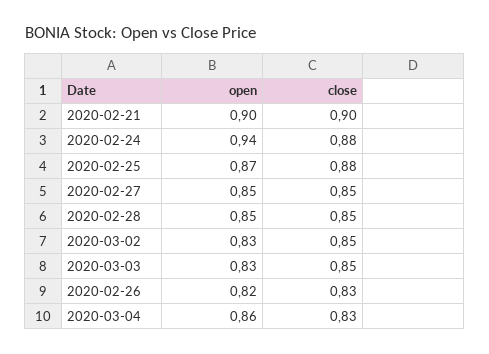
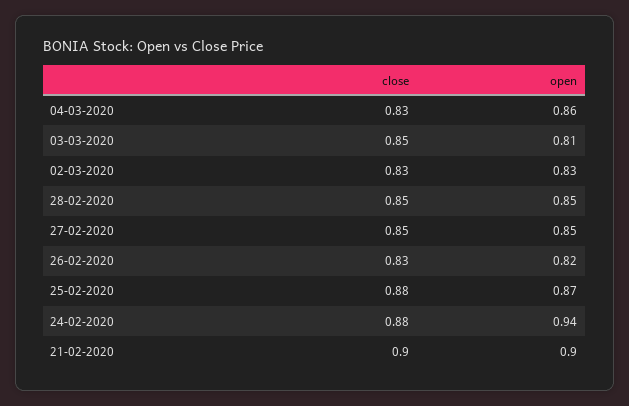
close, 2020-03-02: 0.85 -> 0.83
open, 2020-03-03: 0.83 -> 0.81

